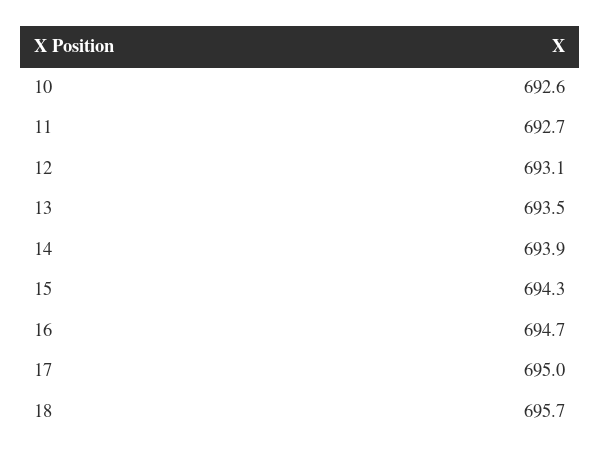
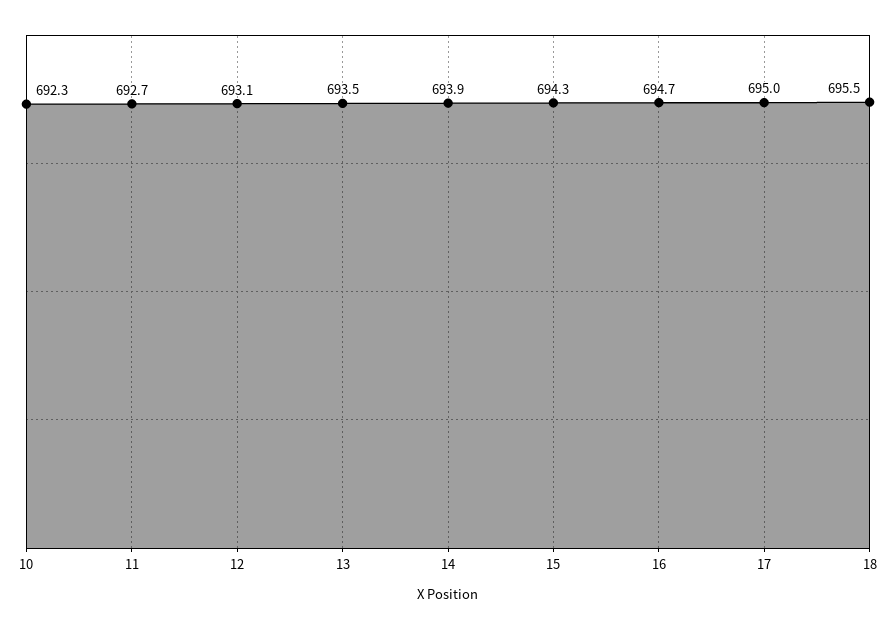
10: 692.6 -> 692.3
18: 695.7 -> 695.5

